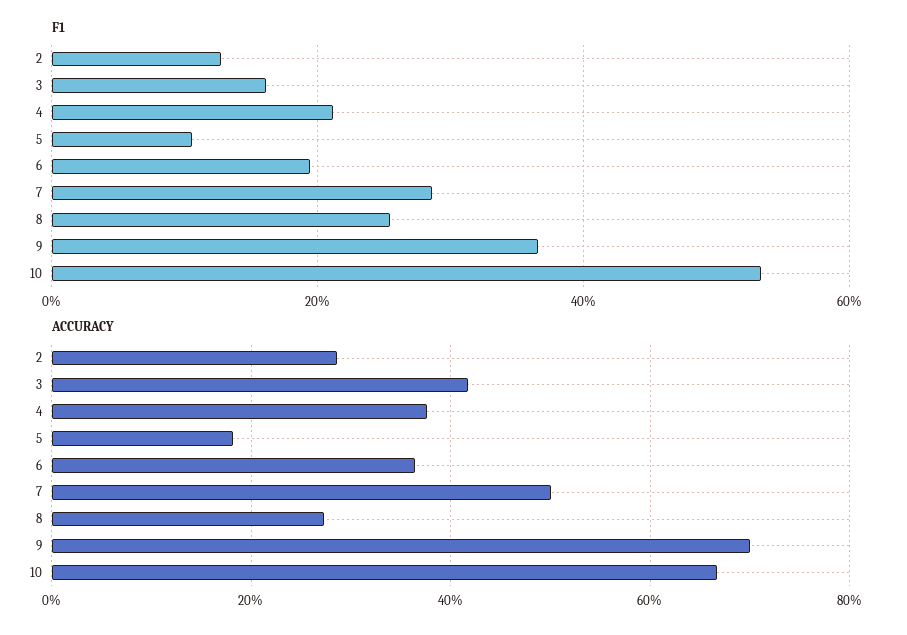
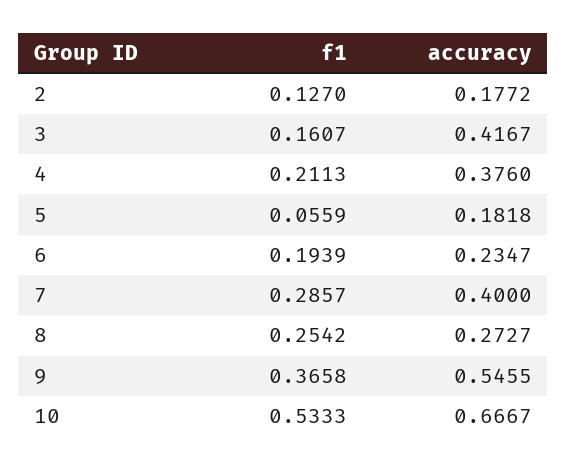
F1, 5: 0.1 -> 0.0559
ACCURACY, 2: 0.28 -> 0.1772
ACCURACY, 6: 0.36 -> 0.2347
ACCURACY, 7: 0.5 -> 0.4
ACCURACY, 9: 0.7 -> 0.5455

